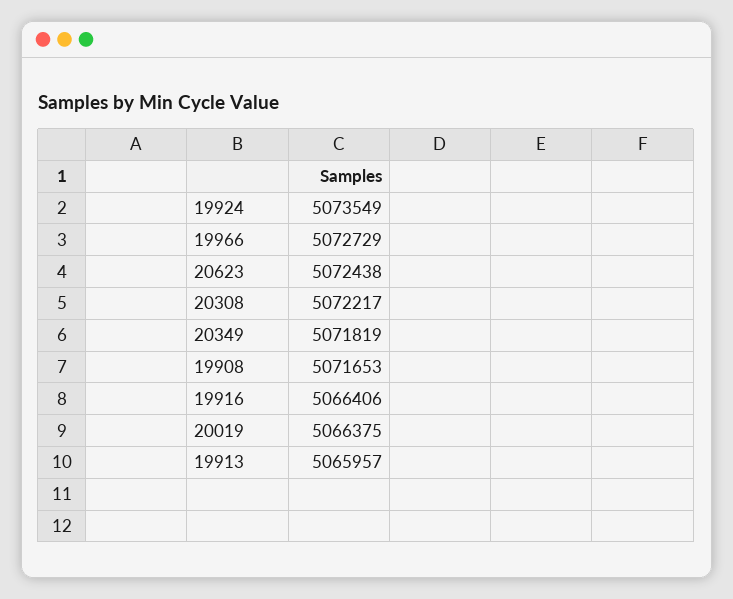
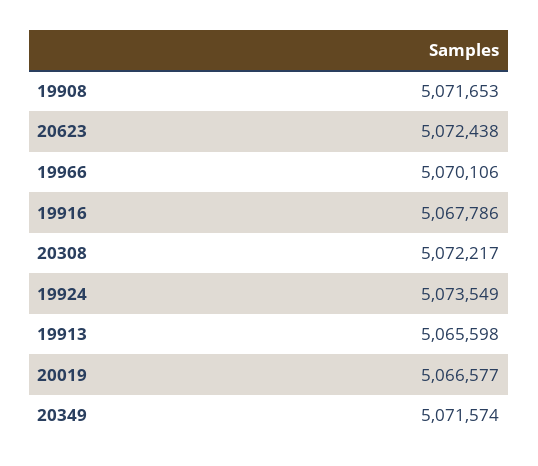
19966: 5072729 -> 5070106
20349: 5071819 -> 5071574
19916: 5066406 -> 5067786
20019: 5066375 -> 5066577
19913: 5065957 -> 5065598

